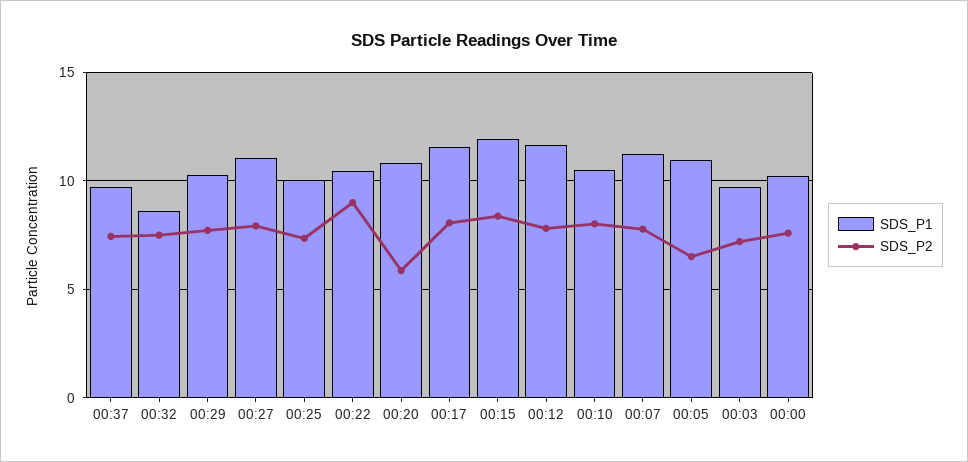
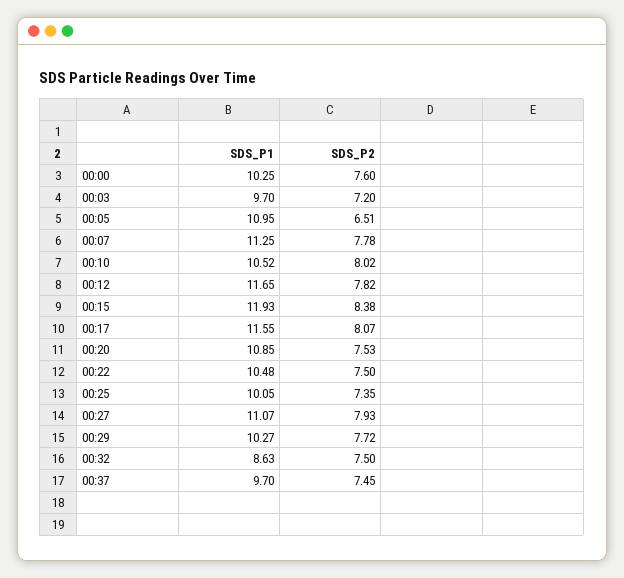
SDS_P2, 00:22: 9 -> 7.5
SDS_P2, 00:20: 6 -> 7.53

